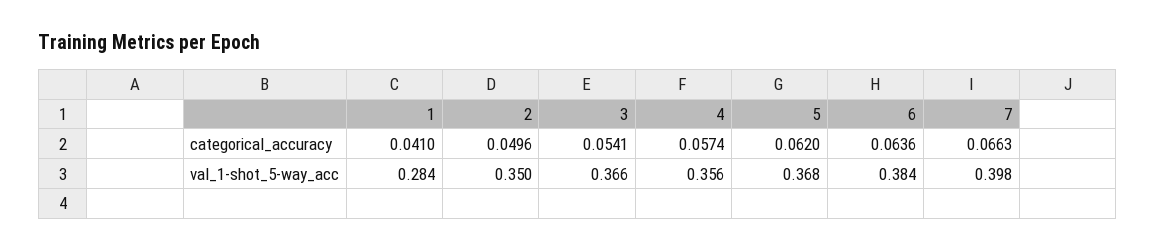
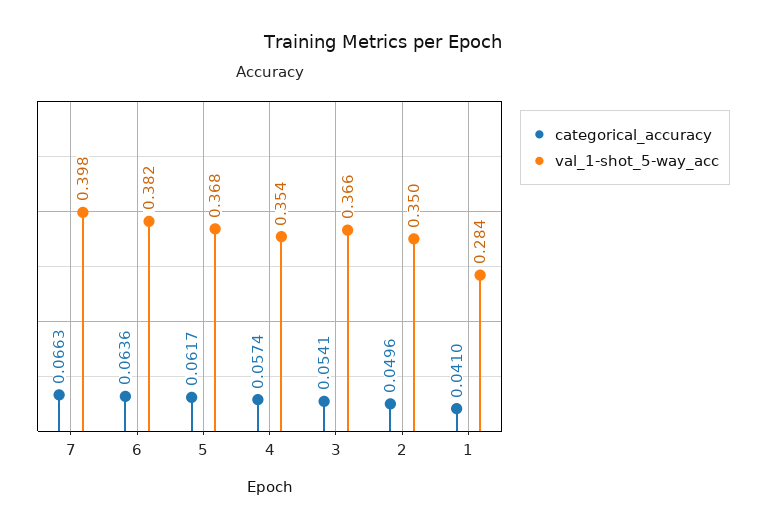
categorical_accuracy, 5: 0.062 -> 0.0617
val_1-shot_5-way_acc, 4: 0.356 -> 0.354
val_1-shot_5-way_acc, 6: 0.384 -> 0.382

